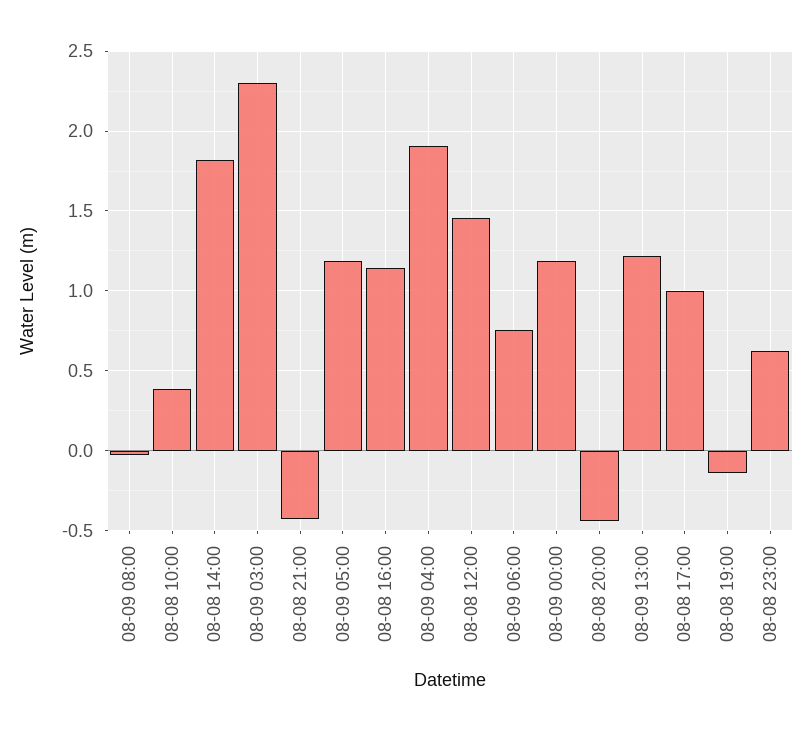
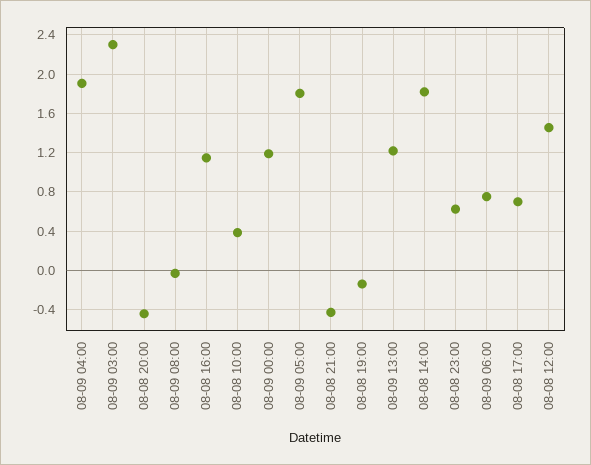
08-09 05:00: 1.2 -> 1.8
08-08 17:00: 1 -> 0.7

